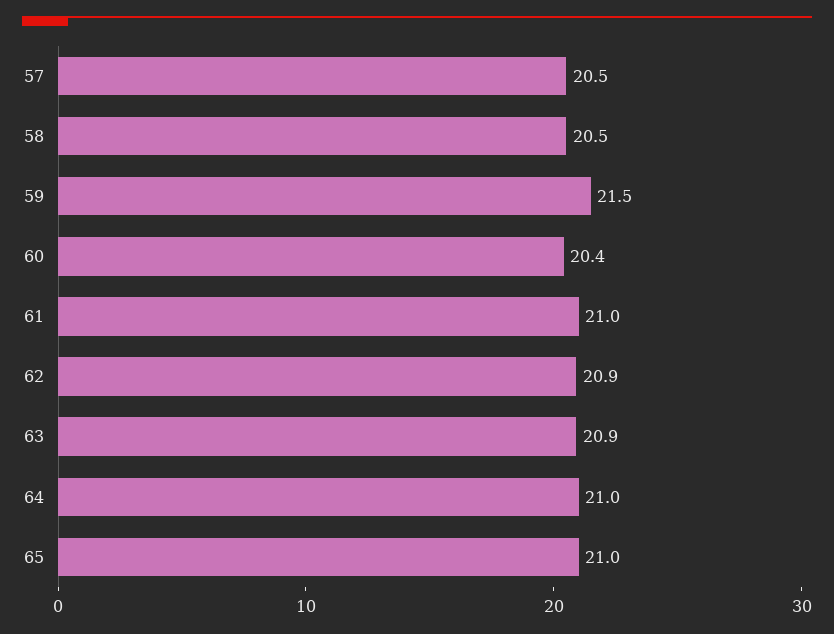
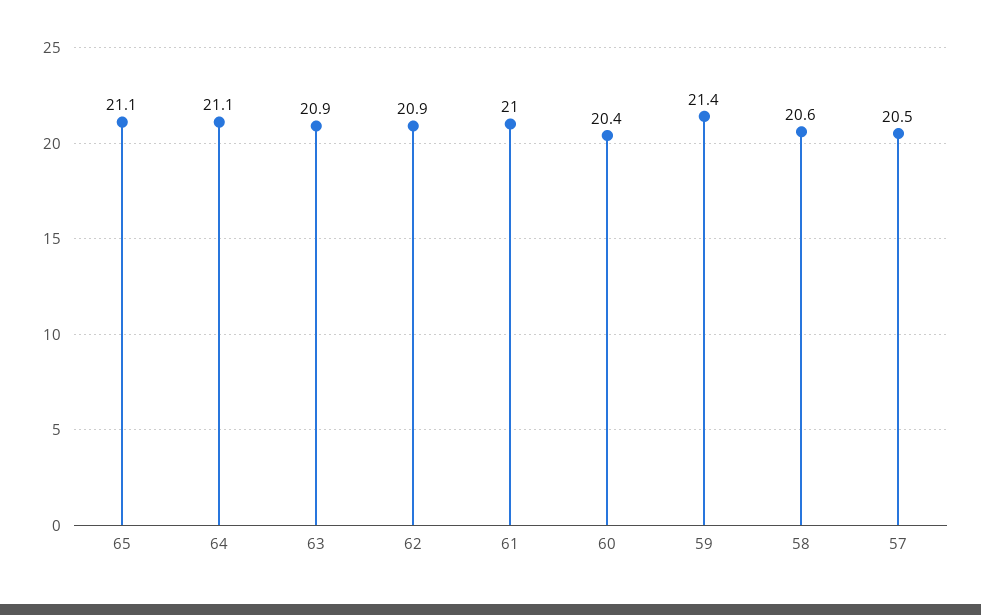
58: 20.5 -> 20.6
59: 21.5 -> 21.4
64: 21 -> 21.1
65: 21 -> 21.1

